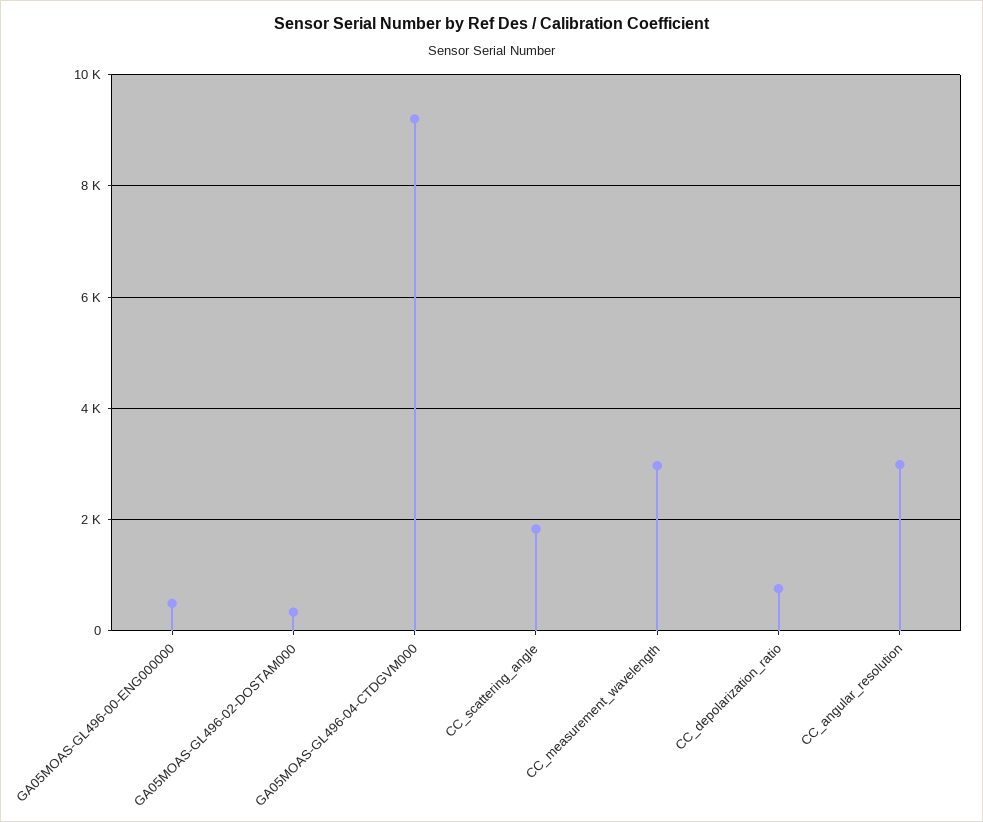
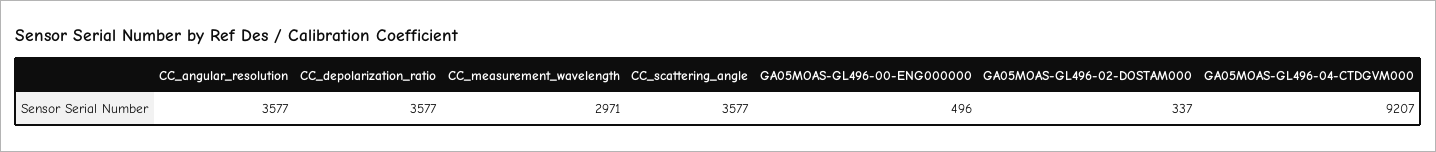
CC_scattering_angle: 1800 -> 3577
CC_depolarization_ratio: 800 -> 3577
CC_angular_resolution: 3000 -> 3577

